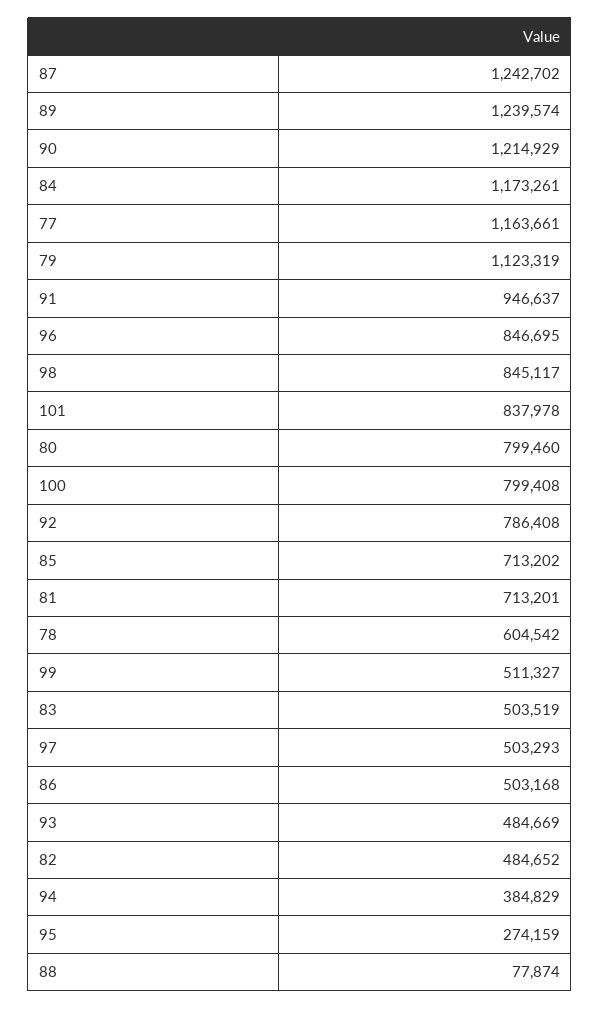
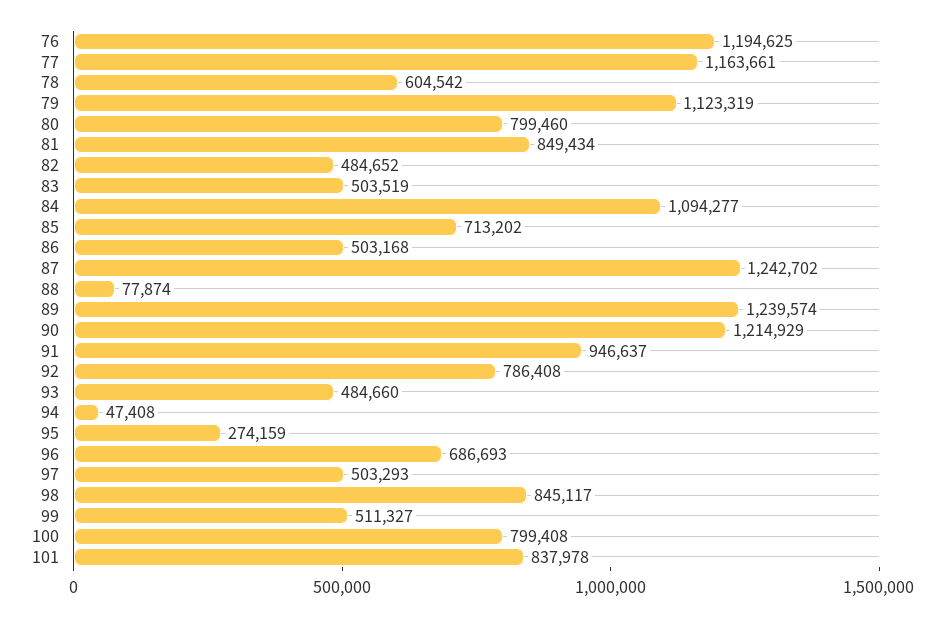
84: 1173261 -> 1094277
96: 846695 -> 686693
81: 713201 -> 849434
93: 484669 -> 484660
94: 384829 -> 47408
76: none -> 1194625

